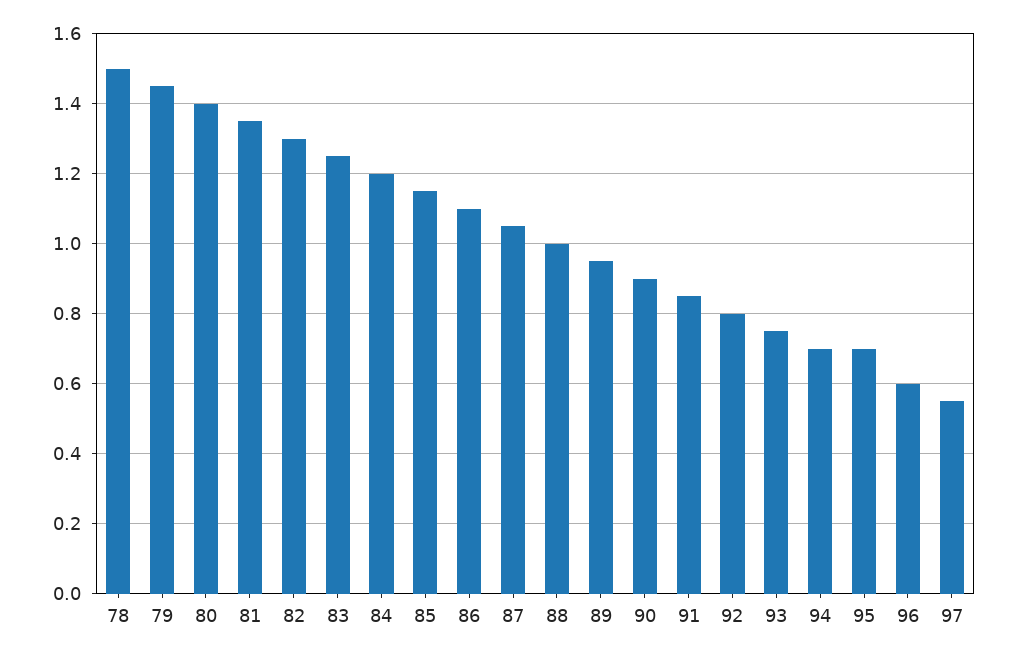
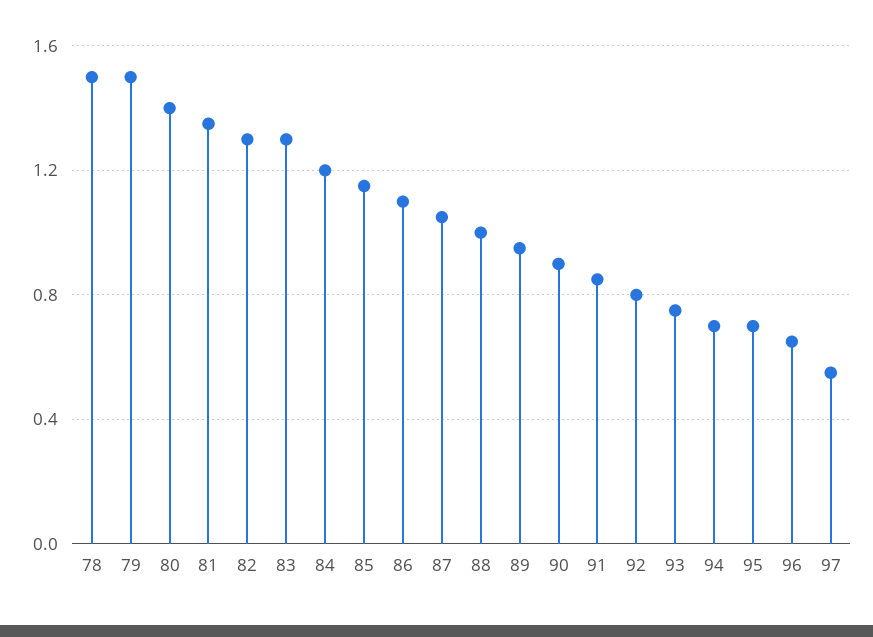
79: 1.45 -> 1.5
83: 1.25 -> 1.3
96: 0.6 -> 0.65

